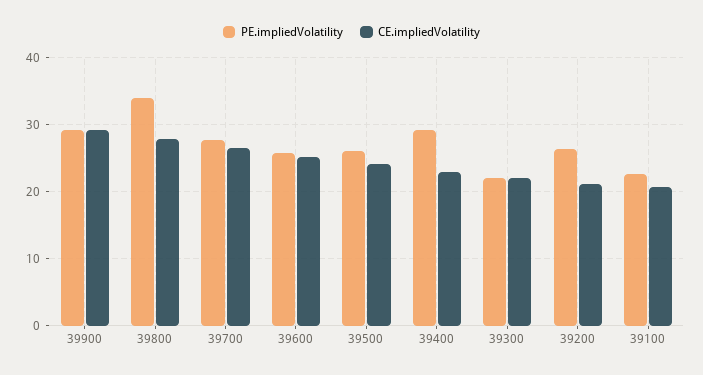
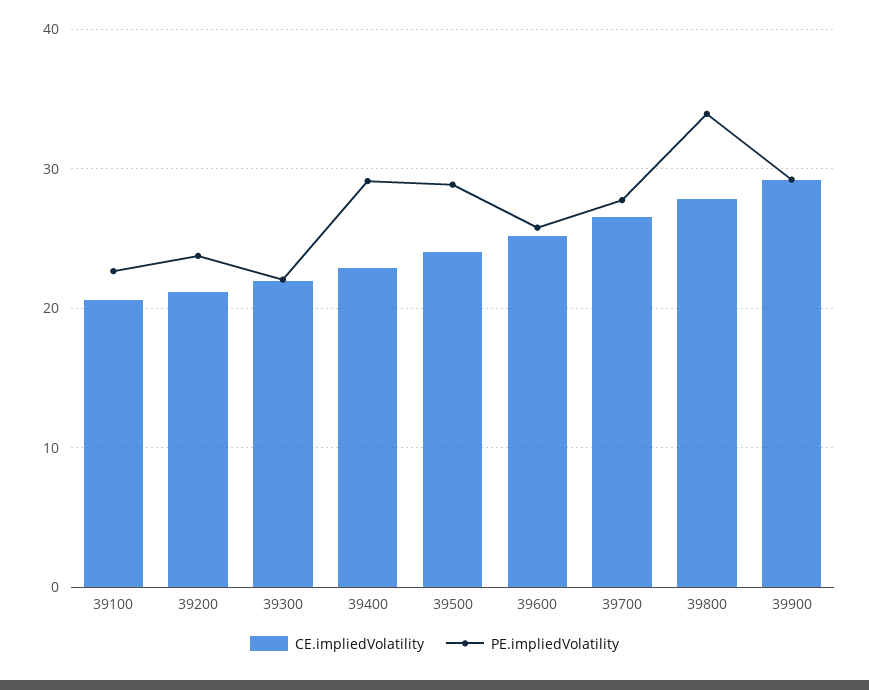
PE.impliedVolatility, 39500: 26 -> 29
PE.impliedVolatility, 39200: 26 -> 24

